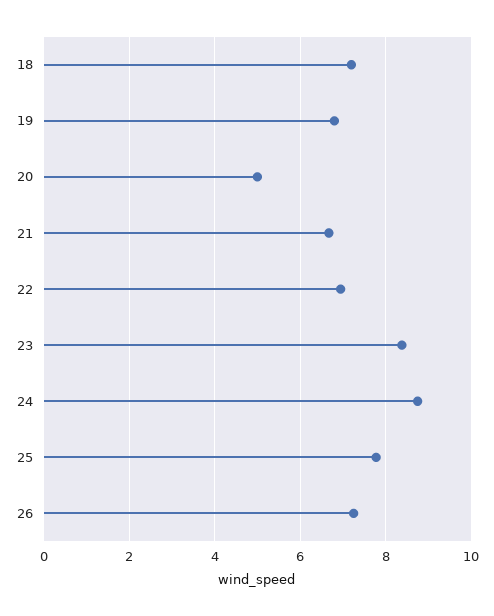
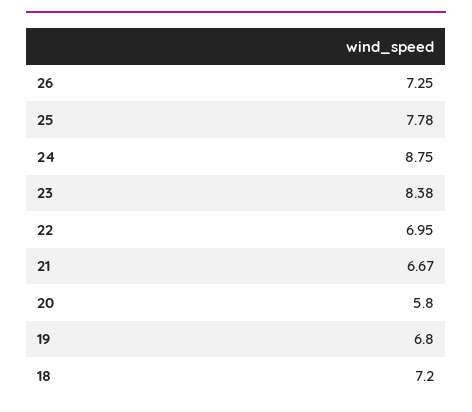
20: 5 -> 5.8

